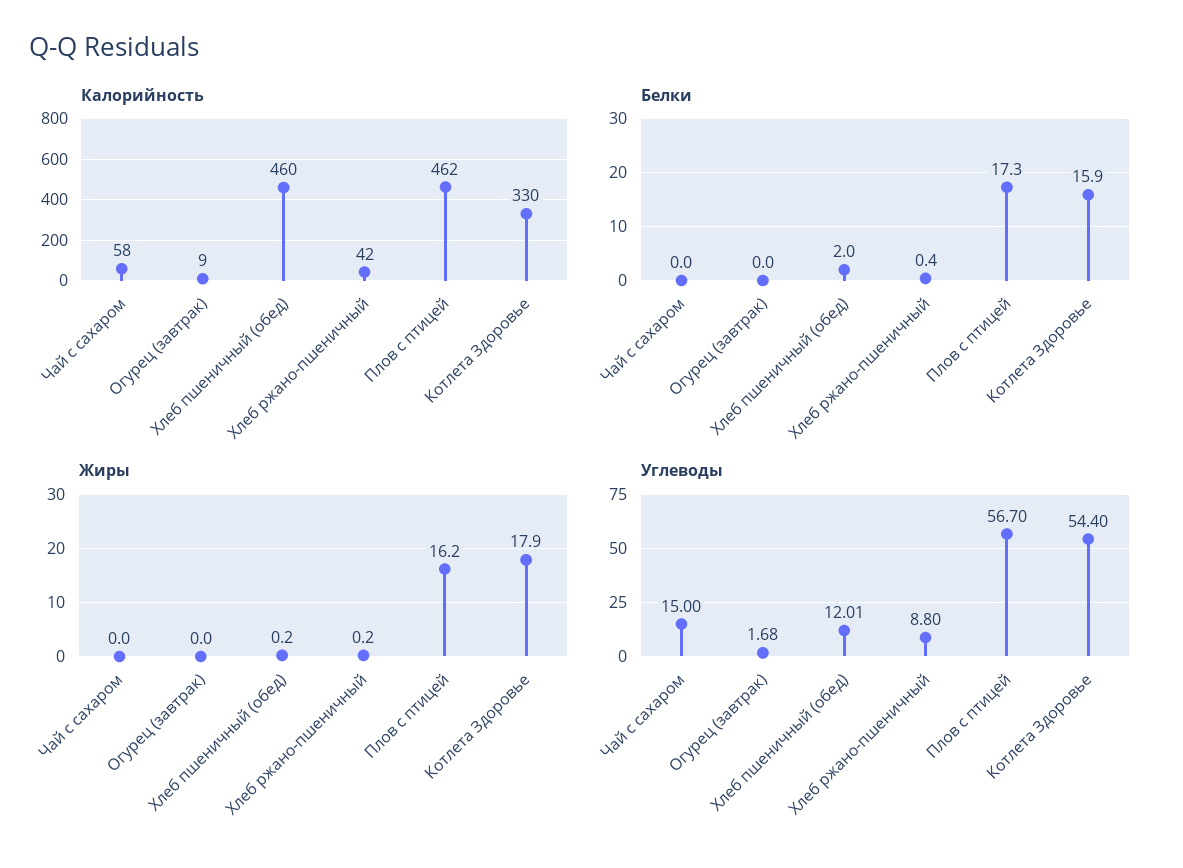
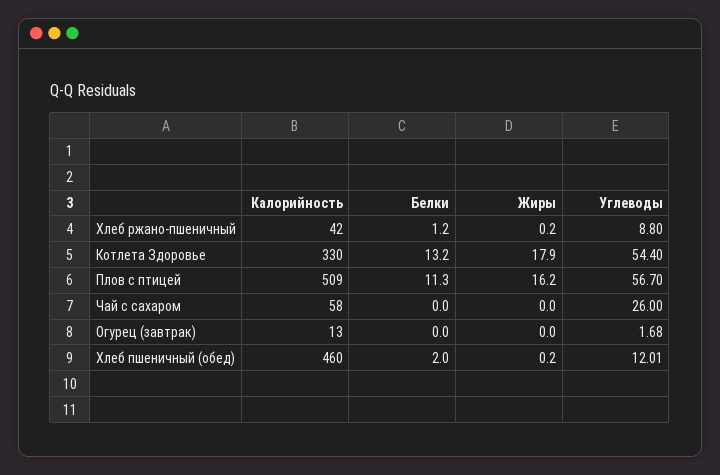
Калорийность, Огурец (завтрак): 9 -> 13
Калорийность, Плов с птицей: 462 -> 509
Белки, Хлеб ржано-пшеничный: 0.4 -> 1.2
Белки, Плов с птицей: 17.3 -> 11.3
Белки, Котлета Здоровье: 15.9 -> 13.2
Углеводы, Чай с сахаром: 15 -> 26

